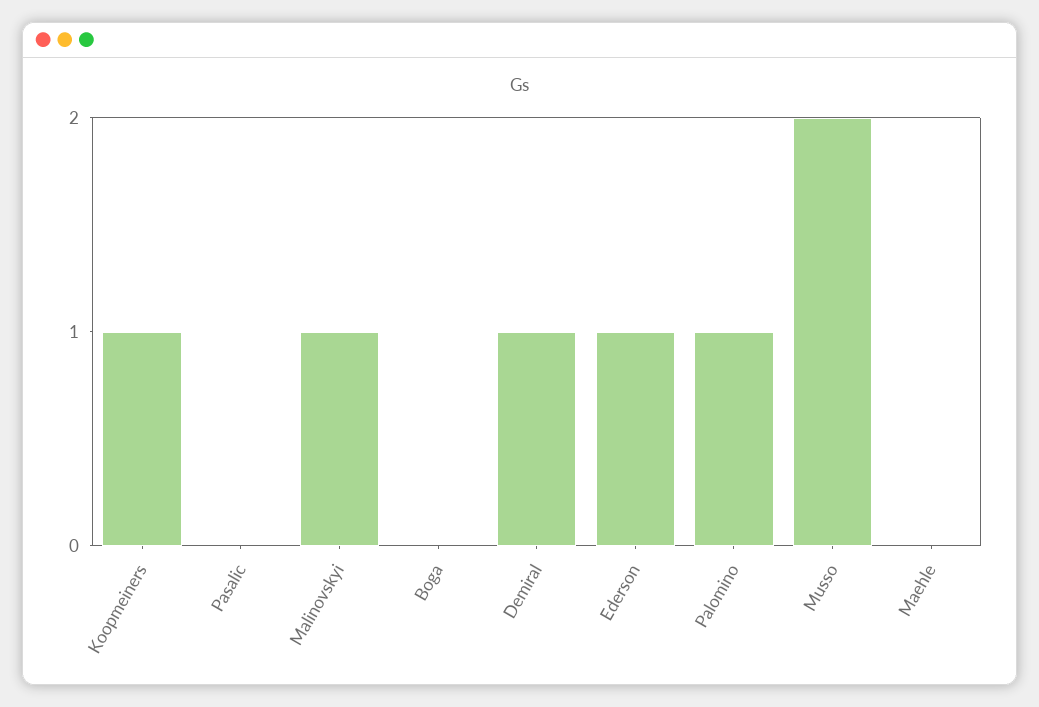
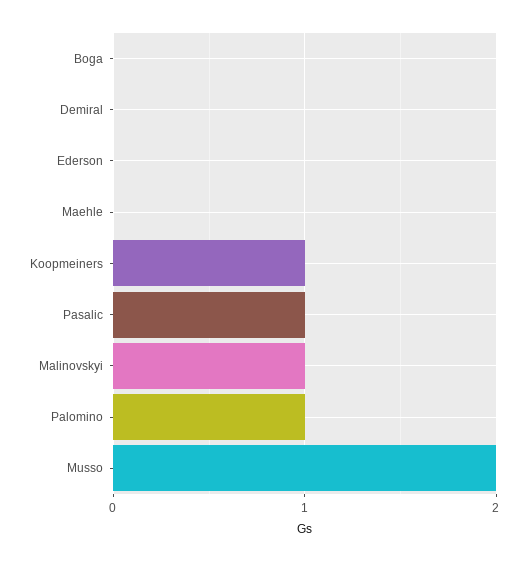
Pasalic: 0 -> 1
Demiral: 1 -> 0
Ederson: 1 -> 0

